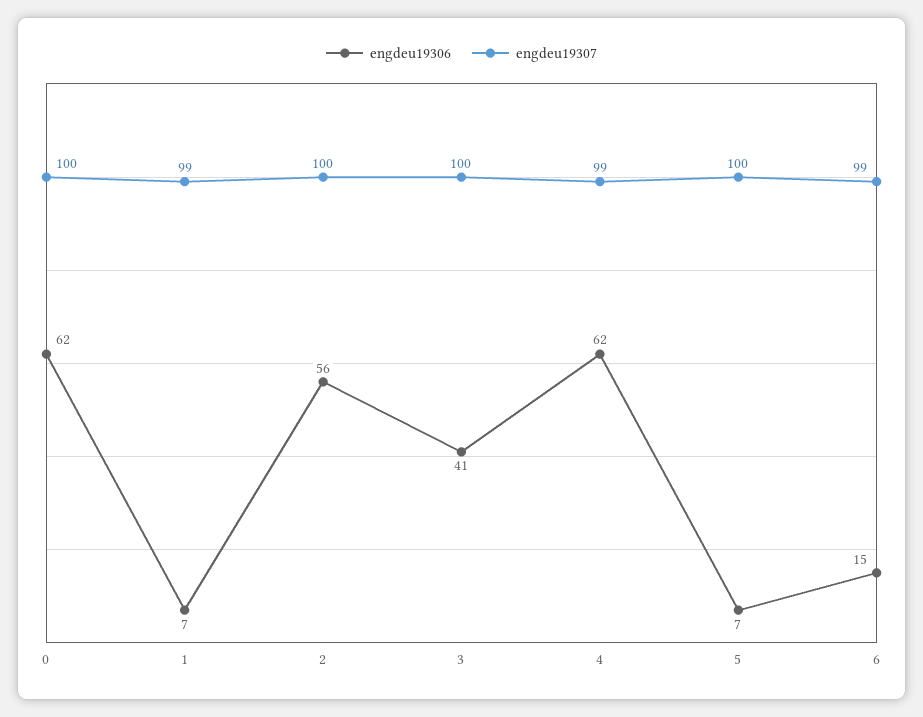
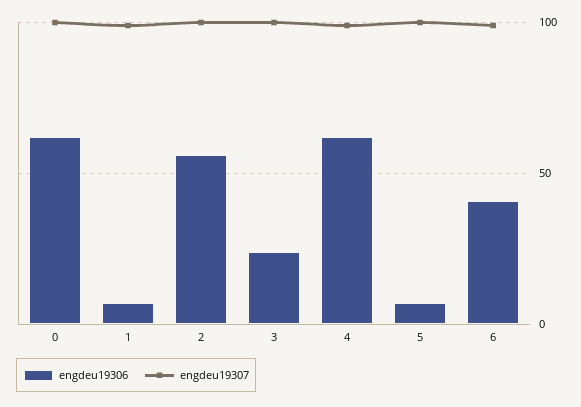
engdeu19306, 3: 41 -> 25
engdeu19306, 6: 15 -> 40

